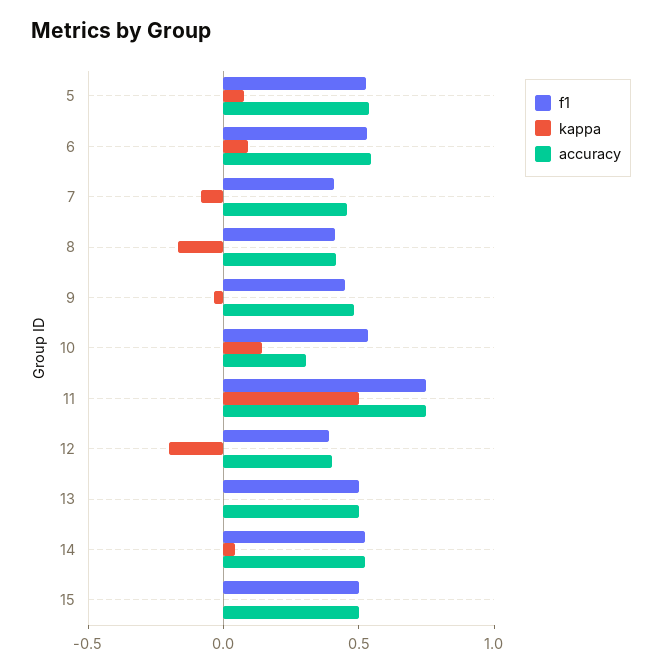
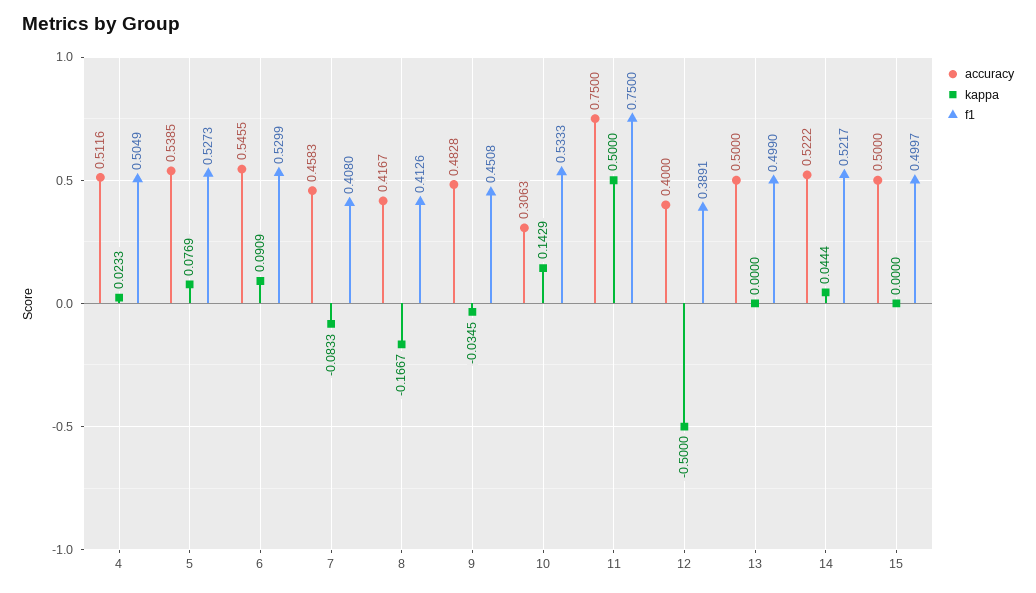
kappa, 12: -0.2 -> -0.5
accuracy, 4: none -> 0.5116
kappa, 4: none -> 0.0233
f1, 4: none -> 0.5049

